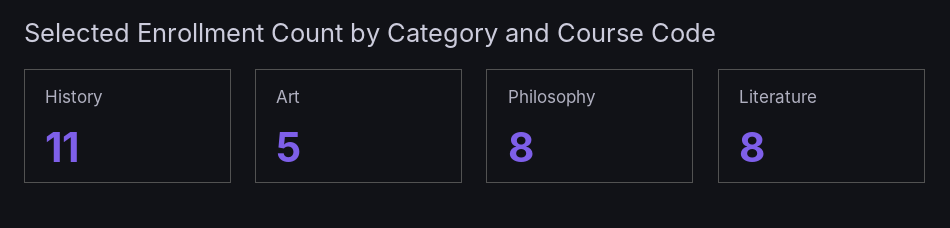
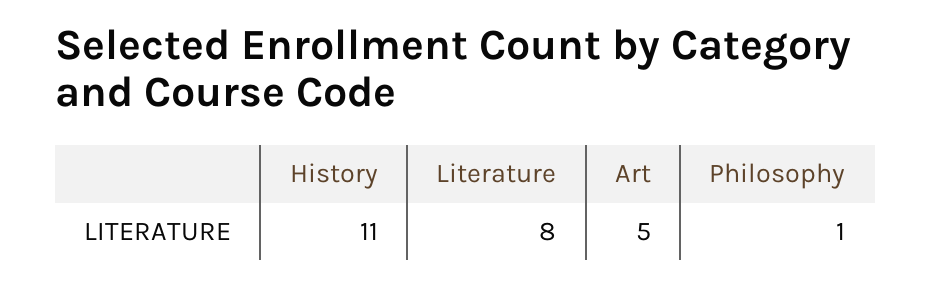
Philosophy: 8 -> 1

